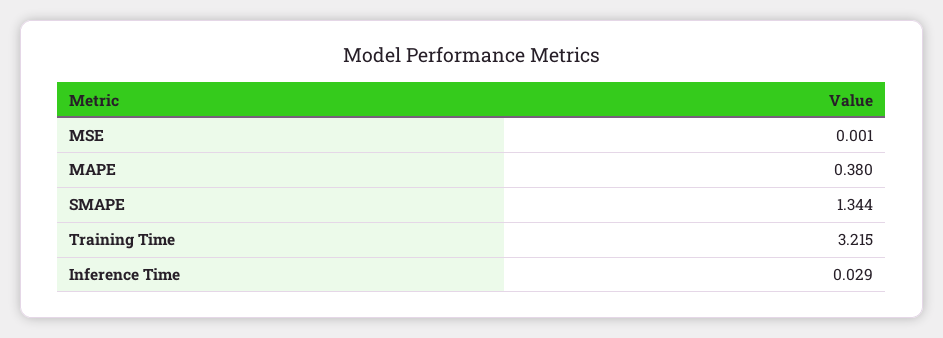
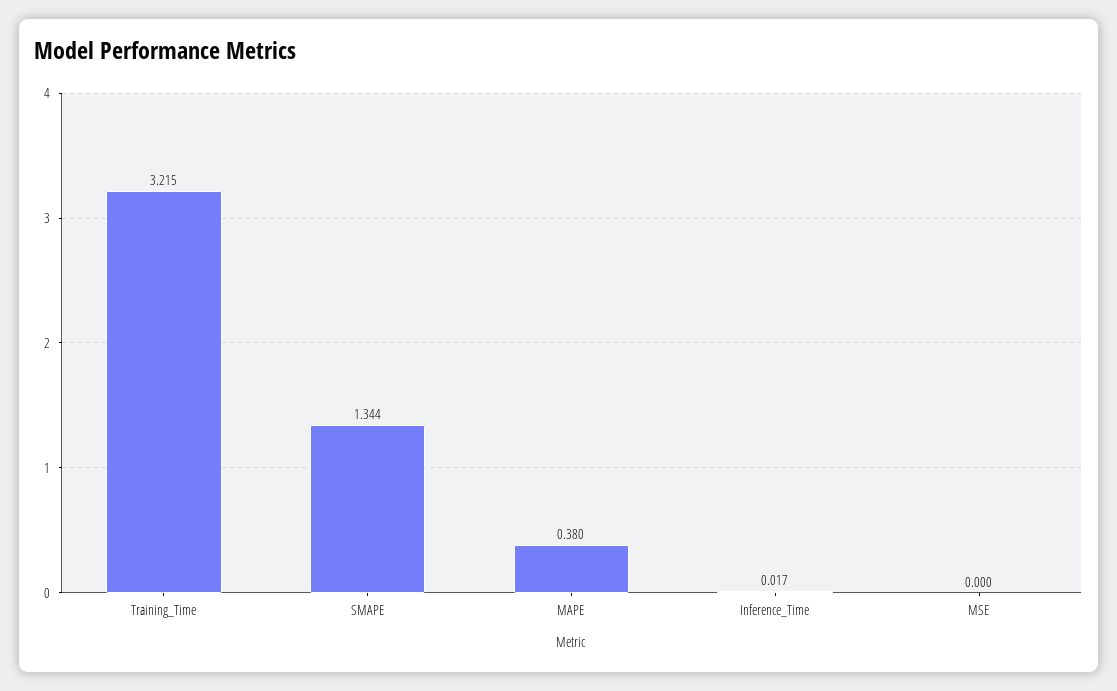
MSE: 0.001 -> 0
Inference Time: 0.029 -> 0.017

